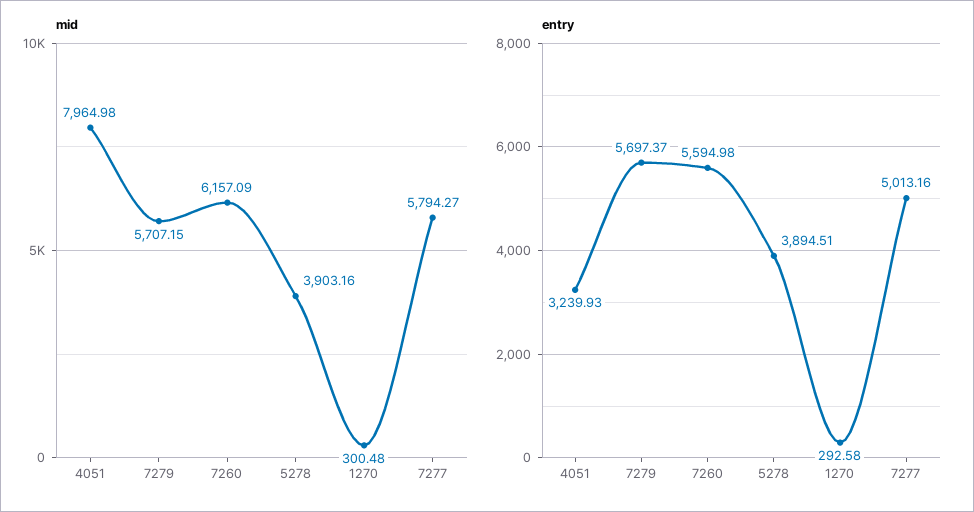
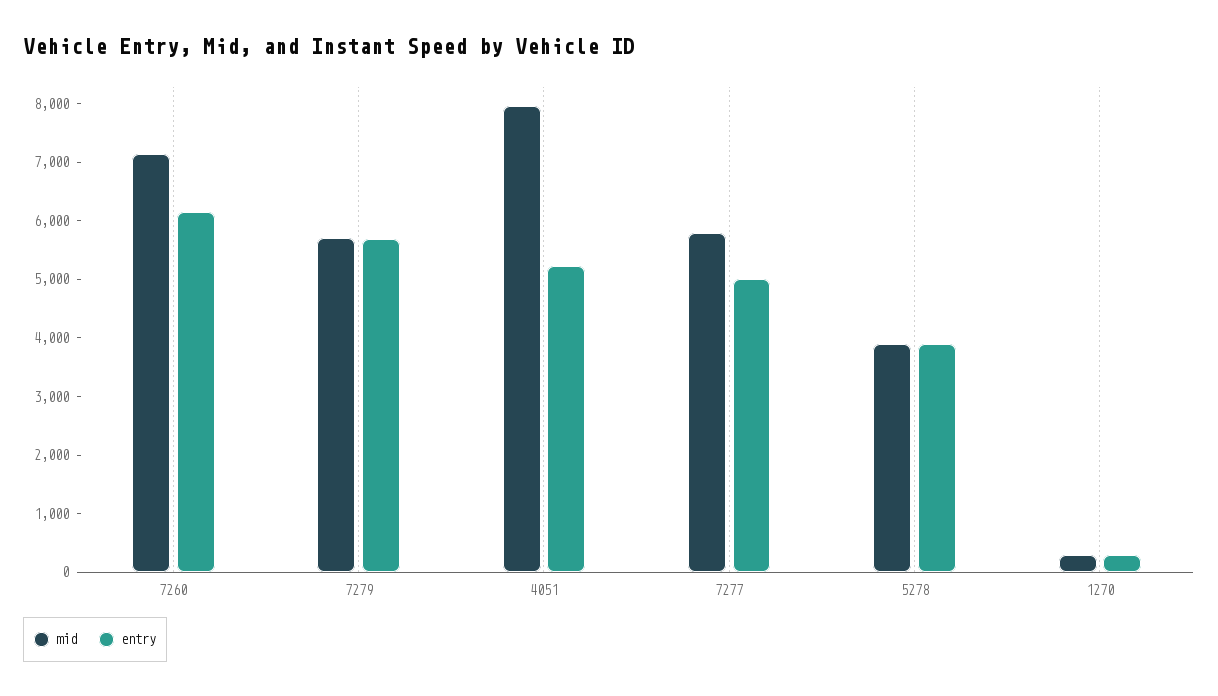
mid, 7260: 6157.09 -> 7200
entry, 4051: 3239.93 -> 5200
entry, 7260: 5594.98 -> 6200

